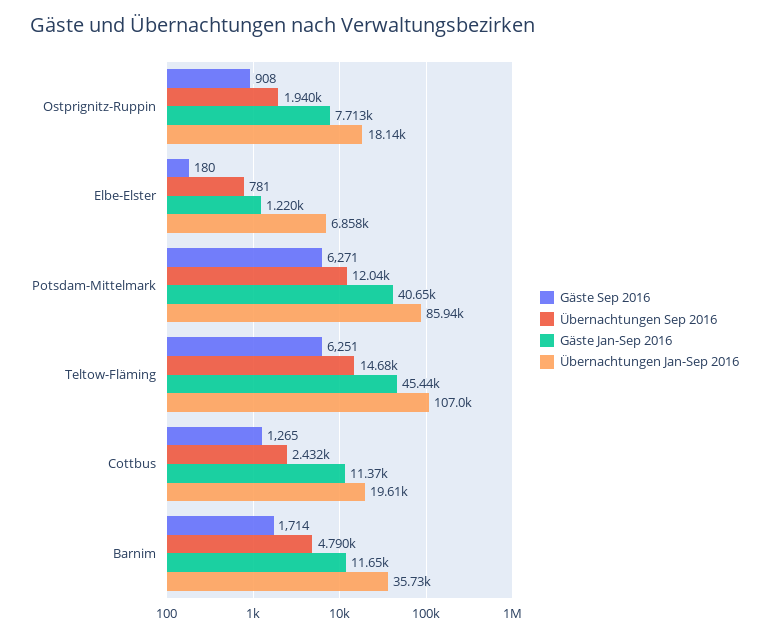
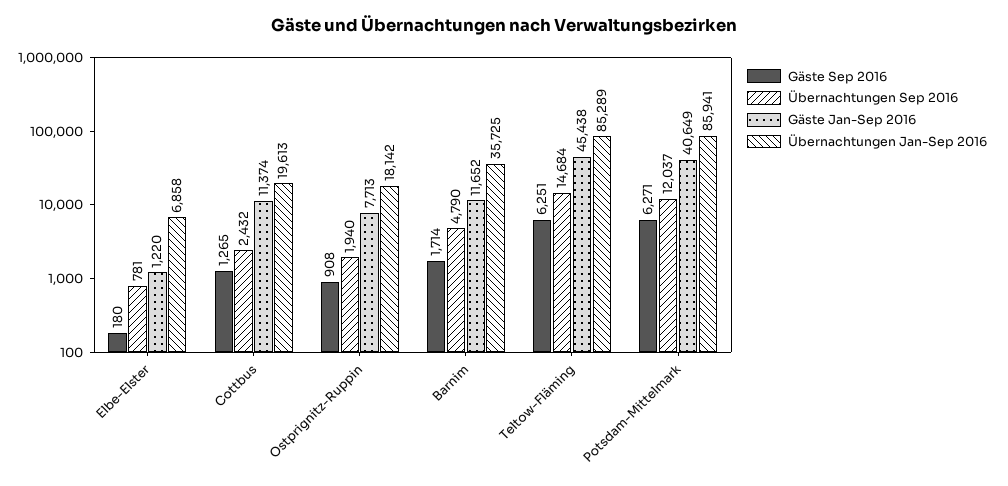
Übernachtungen Jan-Sep 2016, Teltow-Fläming: 107000 -> 85289

